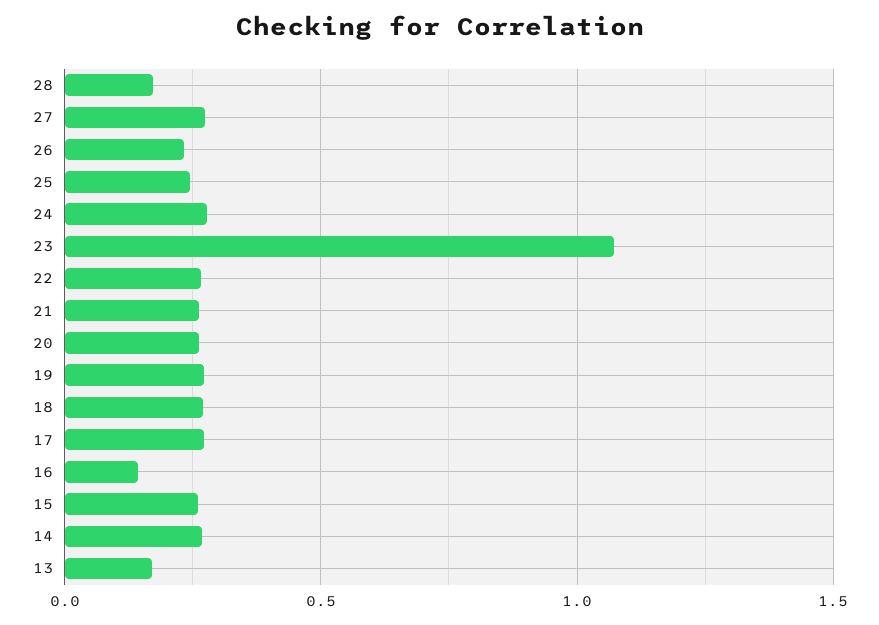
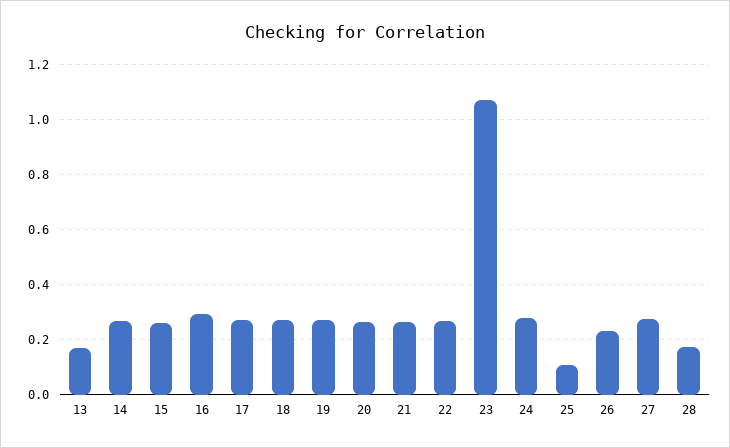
25: 0.25 -> 0.1
16: 0.15 -> 0.3

